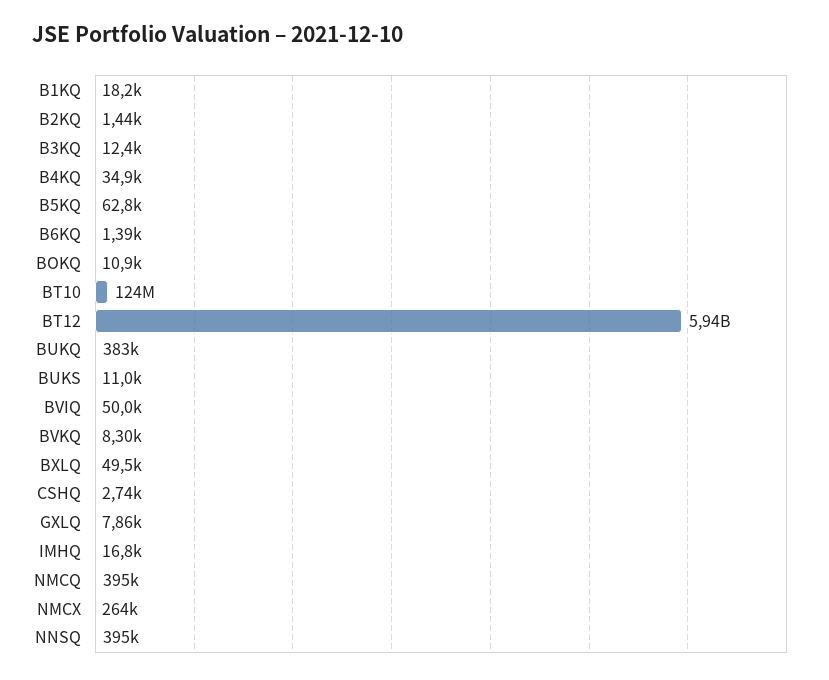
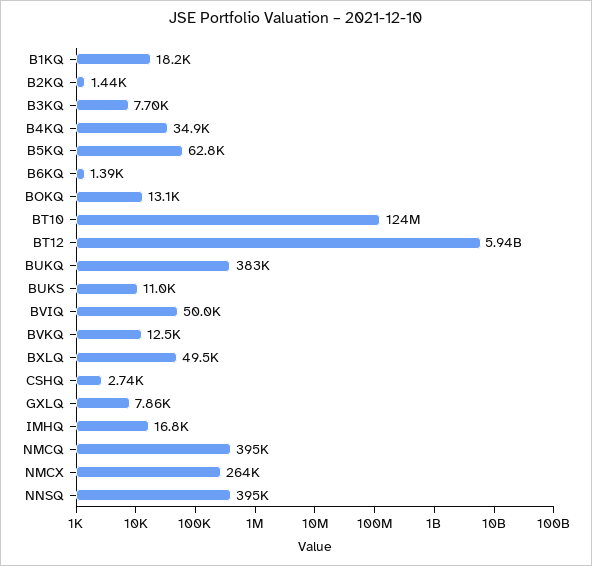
B3KQ: 12400 -> 7700
BOKQ: 10900 -> 13100
BVKQ: 8300 -> 12500

